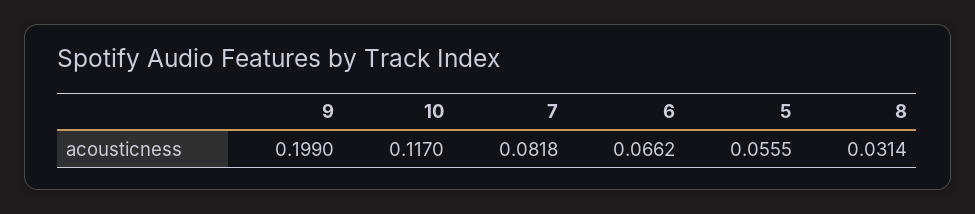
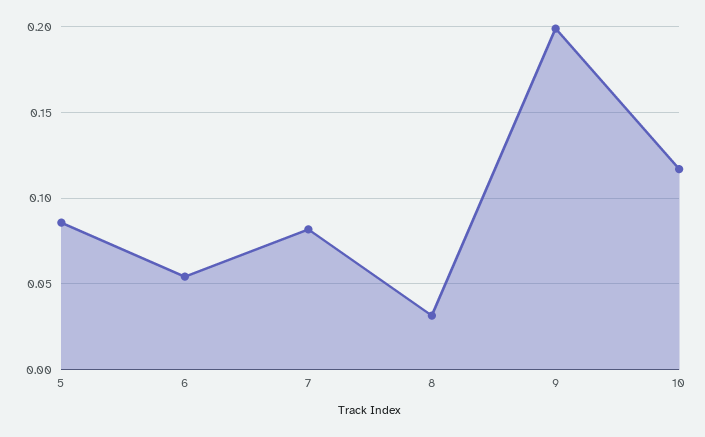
6: 0.0662 -> 0.055
5: 0.0555 -> 0.085

